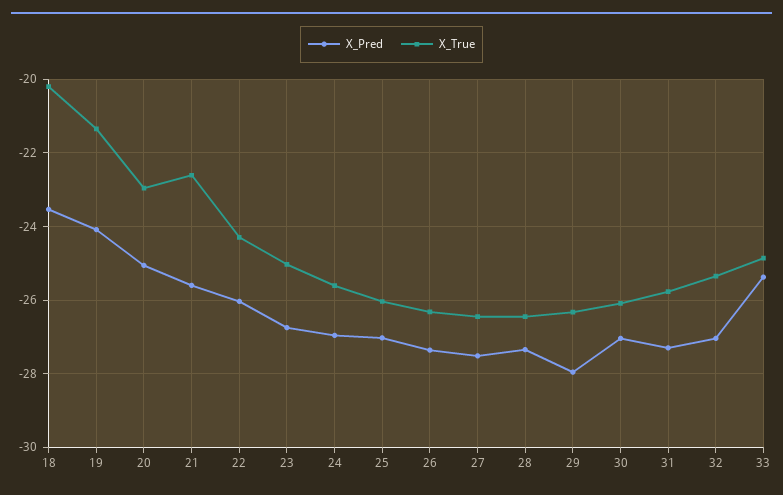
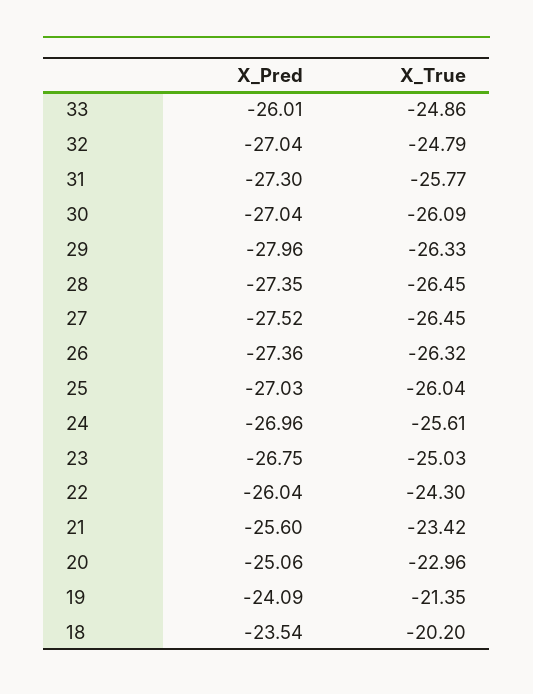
X_True, 21: -22.6 -> -23.42
X_True, 32: -25.4 -> -24.79
X_Pred, 33: -25.4 -> -26.01

